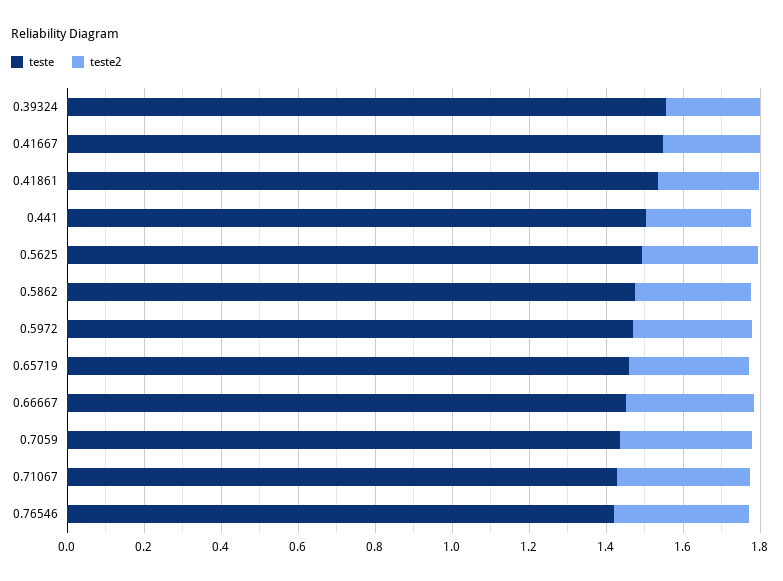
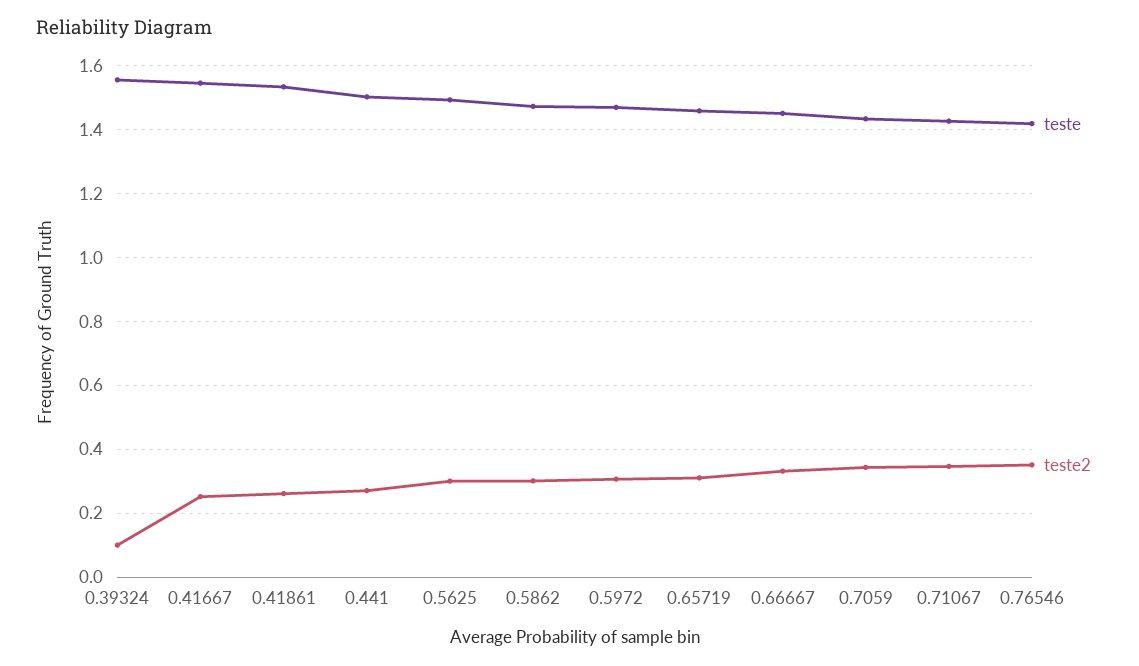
teste2, 0.39324: 0.25 -> 0.1

